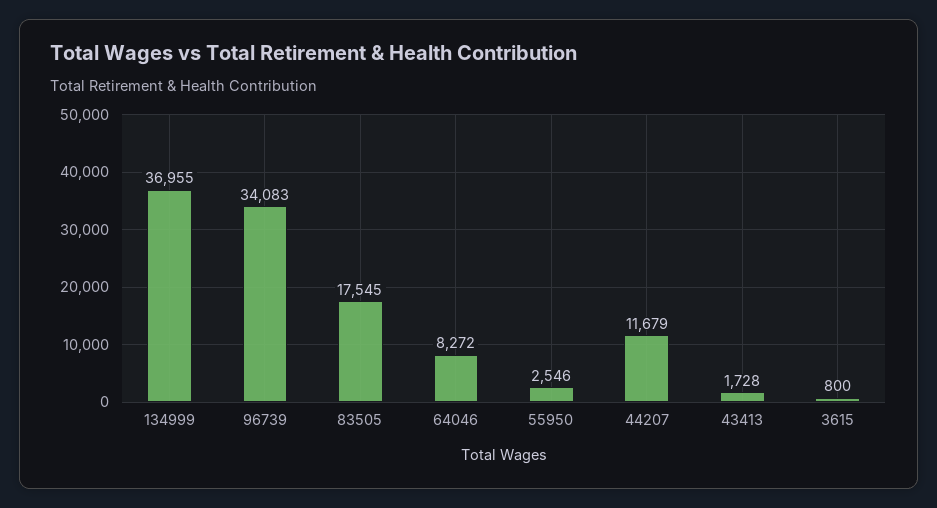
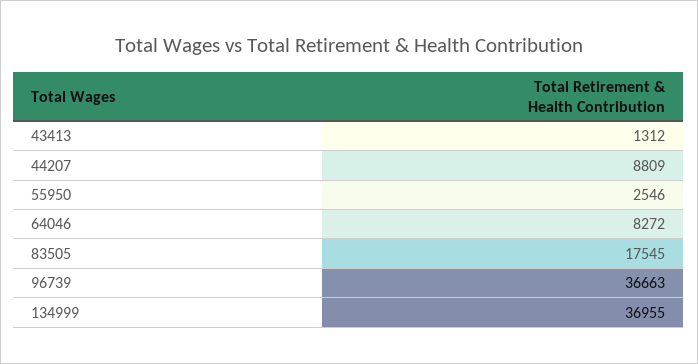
96739: 34083 -> 36663
44207: 11679 -> 8809
43413: 1728 -> 1312
3615: 800 -> none

